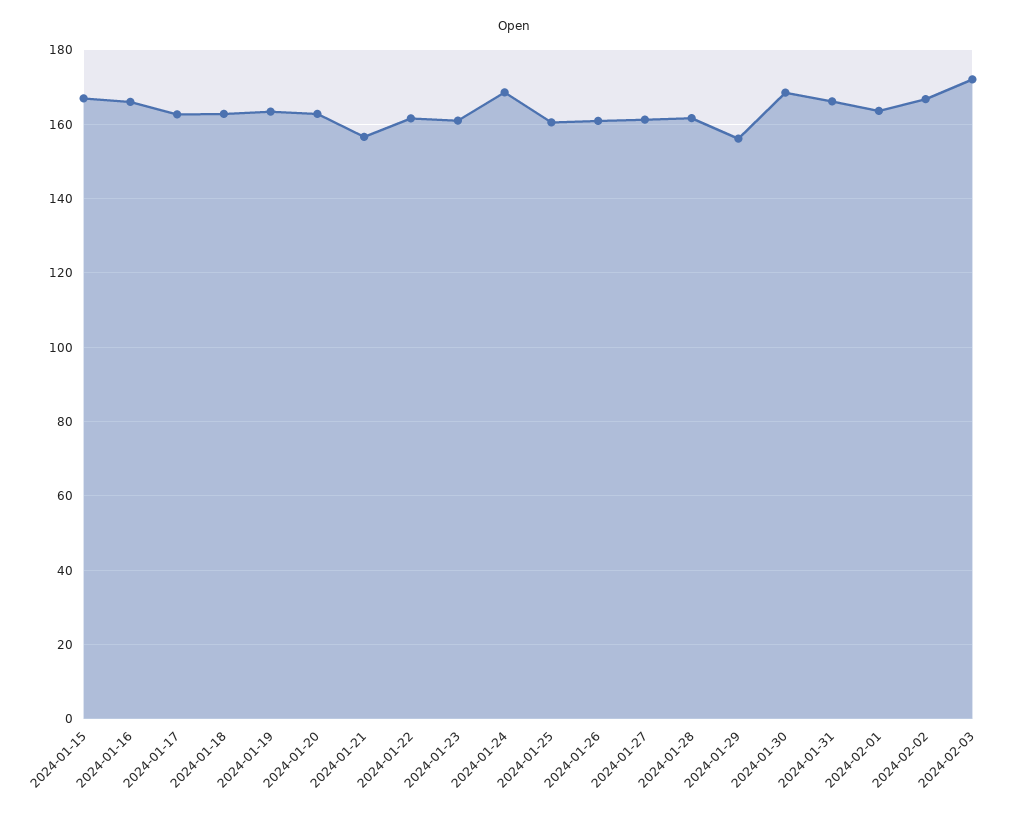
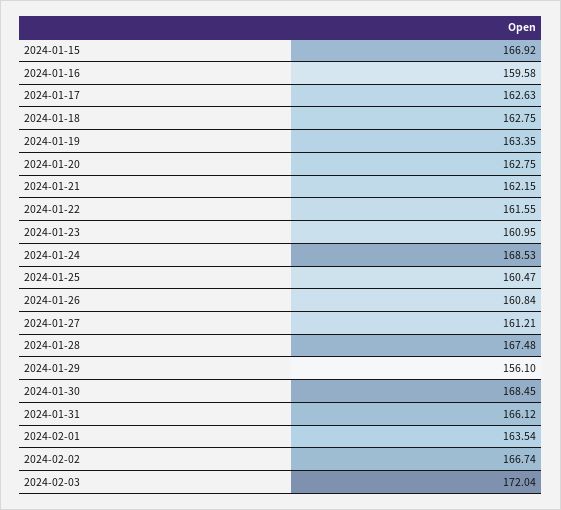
2024-01-16: 166 -> 159.58
2024-01-21: 156 -> 162.15
2024-01-28: 162 -> 167.48

